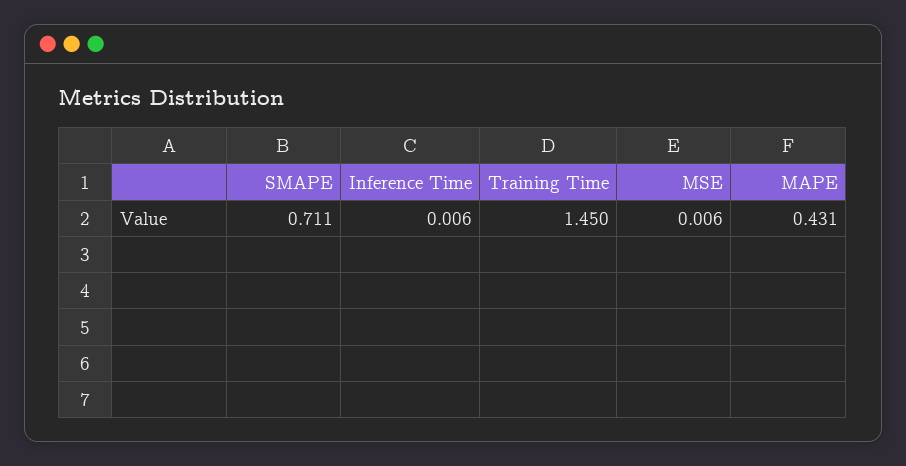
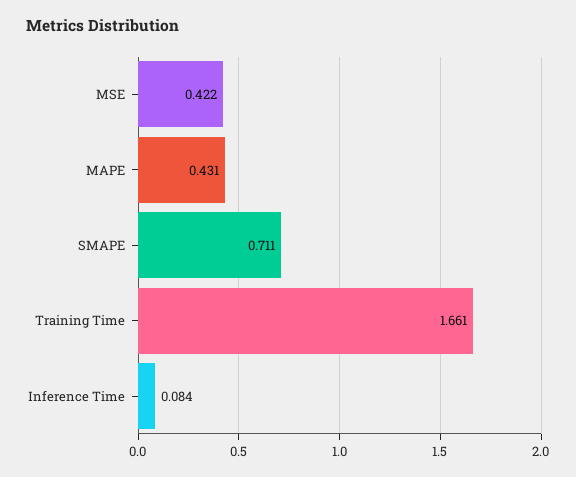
Inference Time: 0.006 -> 0.084
Training Time: 1.45 -> 1.661
MSE: 0.006 -> 0.422

